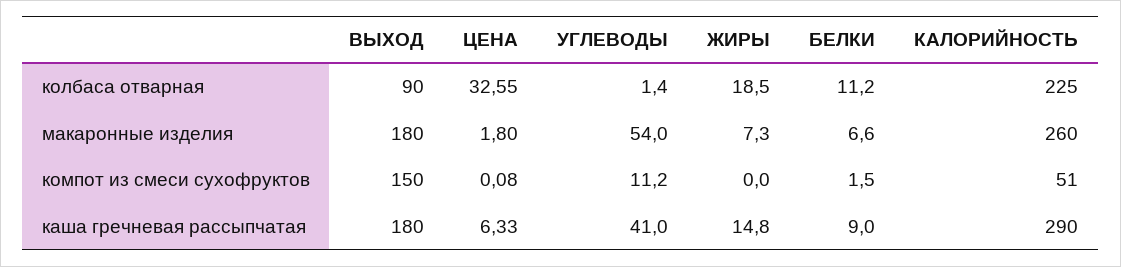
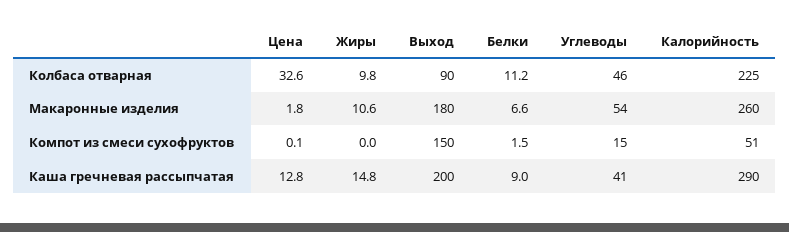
УГЛЕВОДЫ, колбаса отварная: 1.4 -> 46
ЖИРЫ, колбаса отварная: 18.5 -> 9.8
ЖИРЫ, макаронные изделия: 7.3 -> 10.6
УГЛЕВОДЫ, компот из смеси сухофруктов: 11.2 -> 15
ВЫХОД, каша гречневая рассыпчатая: 180 -> 200
ЦЕНА, каша гречневая рассыпчатая: 6.33 -> 12.8

